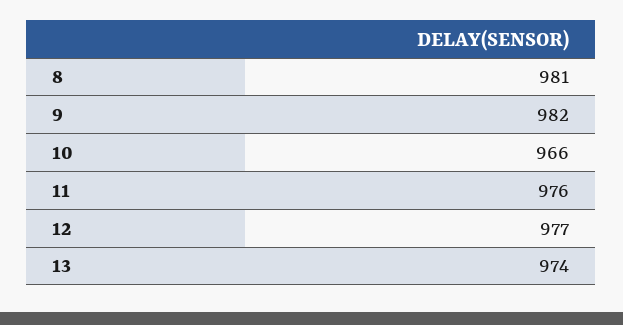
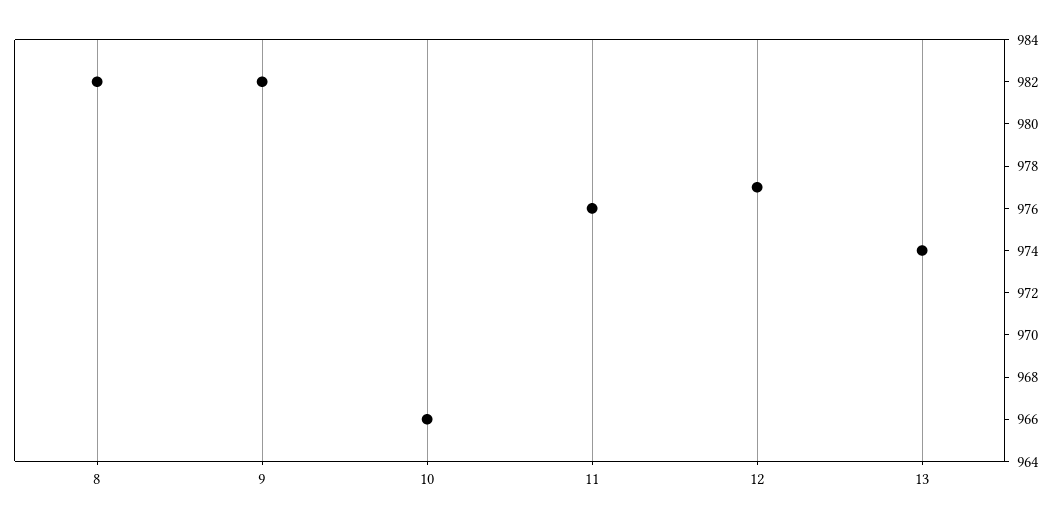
8: 981 -> 982

